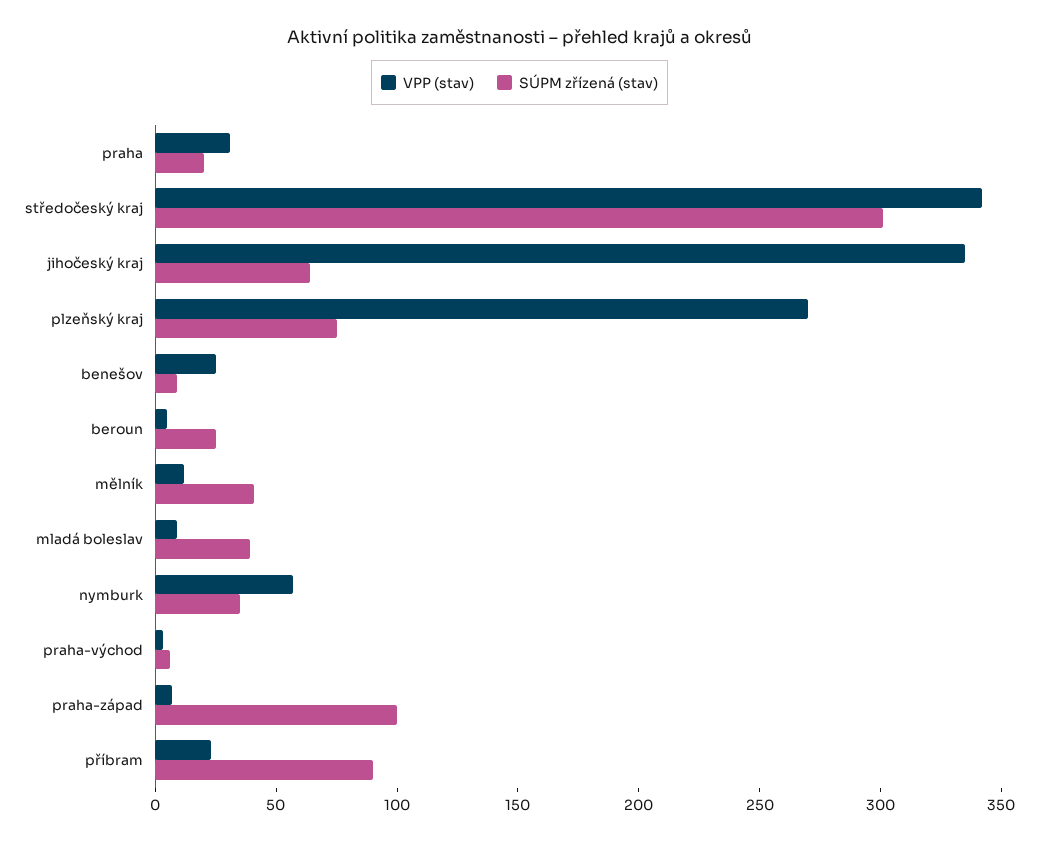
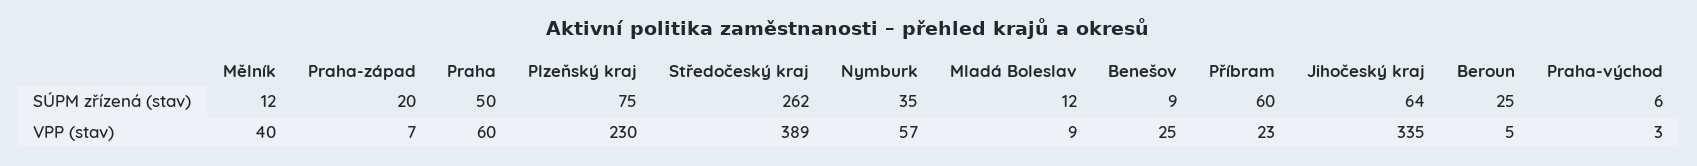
VPP (stav), praha: 30 -> 60
SÚPM zřízená (stav), praha: 20 -> 50
VPP (stav), středočeský kraj: 340 -> 389
SÚPM zřízená (stav), středočeský kraj: 300 -> 262
VPP (stav), plzeňský kraj: 270 -> 230
VPP (stav), mělník: 10 -> 40
SÚPM zřízená (stav), mělník: 40 -> 12
SÚPM zřízená (stav), mladá boleslav: 40 -> 12
SÚPM zřízená (stav), praha-západ: 100 -> 20
SÚPM zřízená (stav), příbram: 90 -> 60

